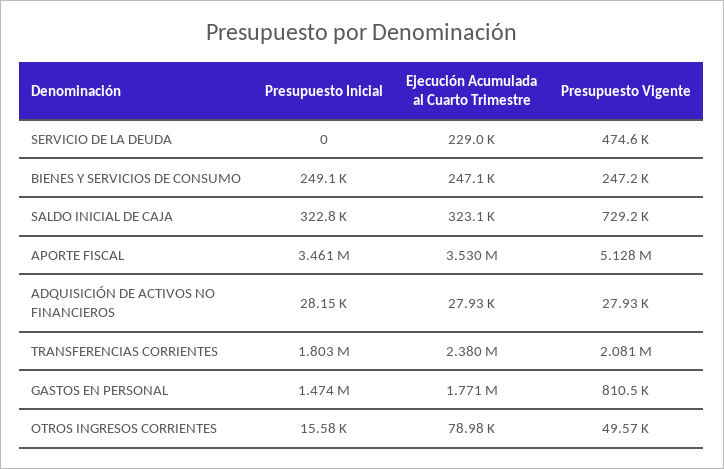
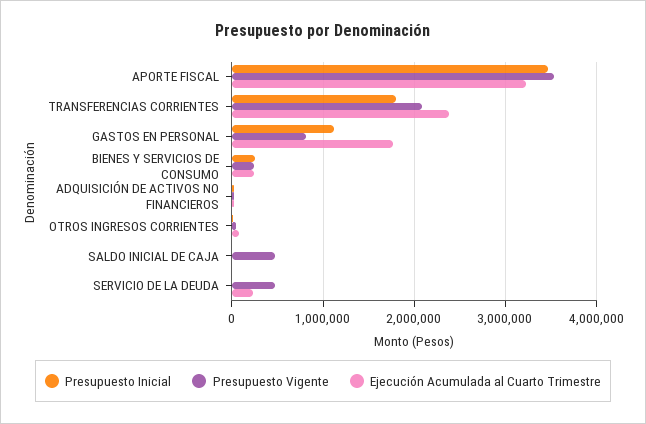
Presupuesto Inicial, SALDO INICIAL DE CAJA: 322800 -> 0
Ejecución Acumulada al Cuarto Trimestre, SALDO INICIAL DE CAJA: 323100 -> 0
Presupuesto Vigente, SALDO INICIAL DE CAJA: 729200 -> 500000
Ejecución Acumulada al Cuarto Trimestre, APORTE FISCAL: 3530000 -> 3200000
Presupuesto Vigente, APORTE FISCAL: 5128000 -> 3500000
Presupuesto Inicial, GASTOS EN PERSONAL: 1474000 -> 1100000

